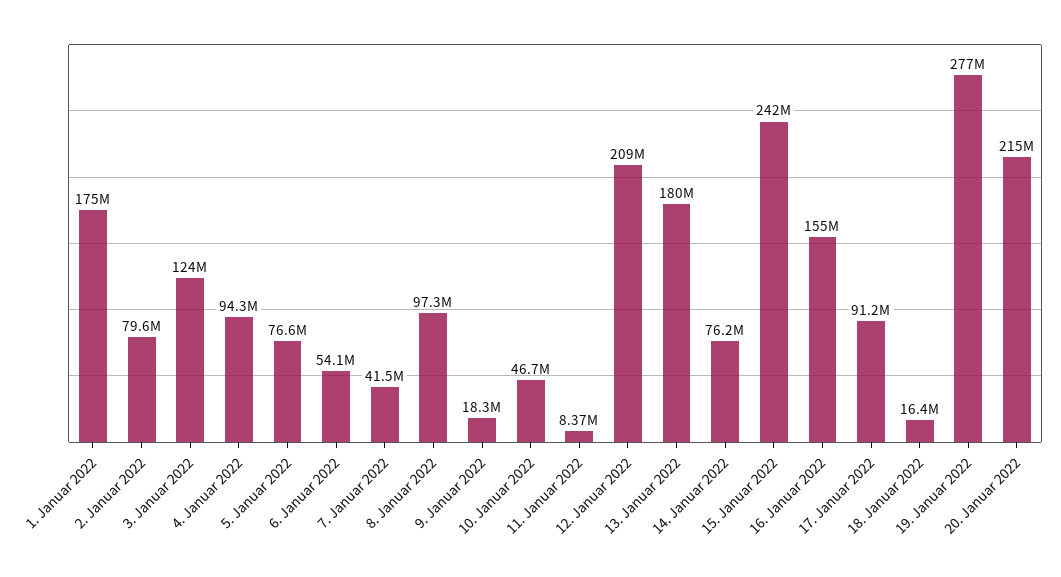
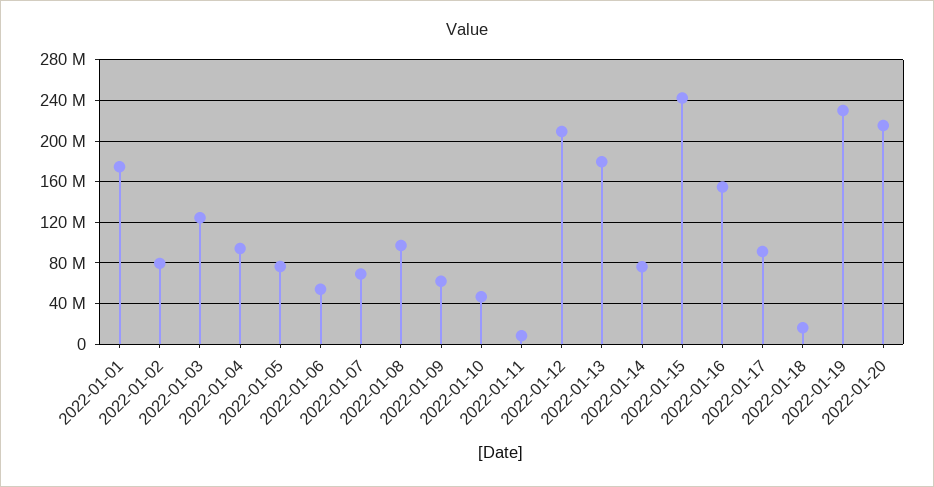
7. Januar 2022: 41500000 -> 70000000
9. Januar 2022: 18300000 -> 60000000
19. Januar 2022: 277000000 -> 230000000

